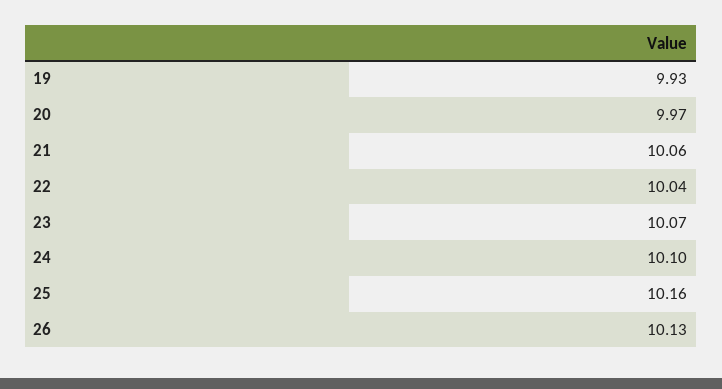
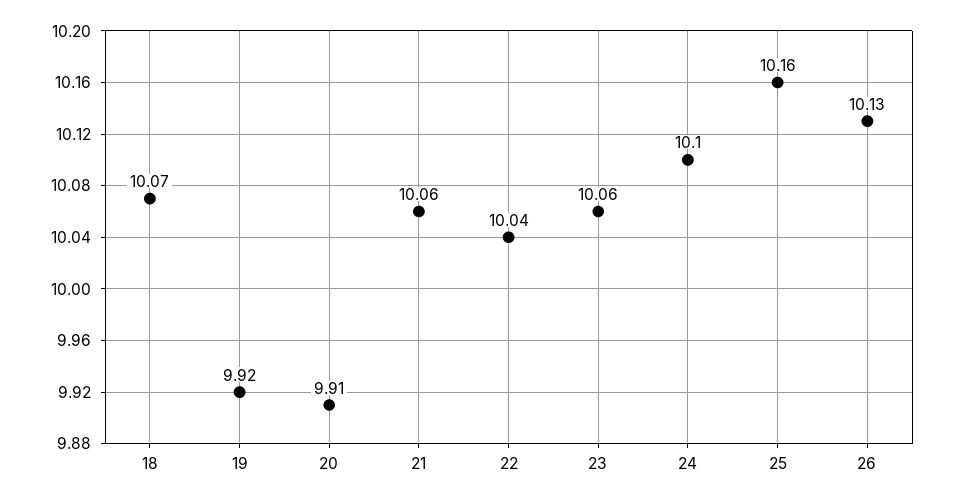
19: 9.93 -> 9.92
20: 9.97 -> 9.91
23: 10.07 -> 10.06
18: none -> 10.07

